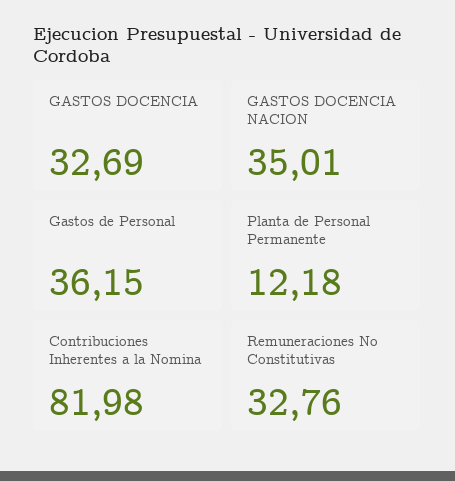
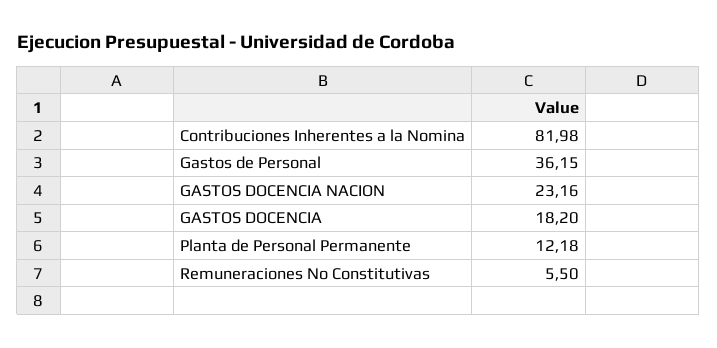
GASTOS DOCENCIA: 32.69 -> 18.2
GASTOS DOCENCIA NACION: 35.01 -> 23.16
Remuneraciones No Constitutivas: 32.76 -> 5.5

